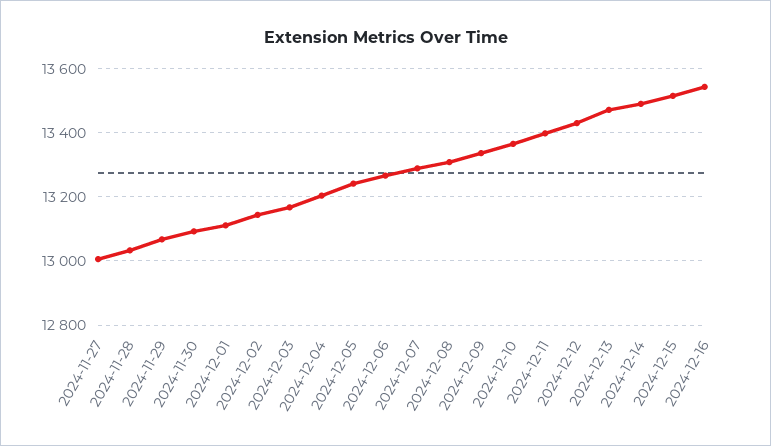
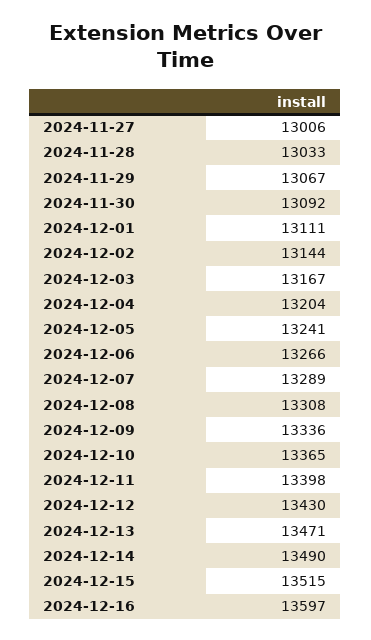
2024-12-16: 13540 -> 13597

